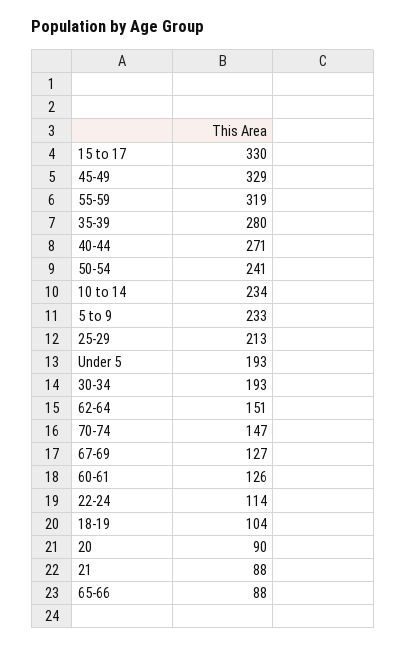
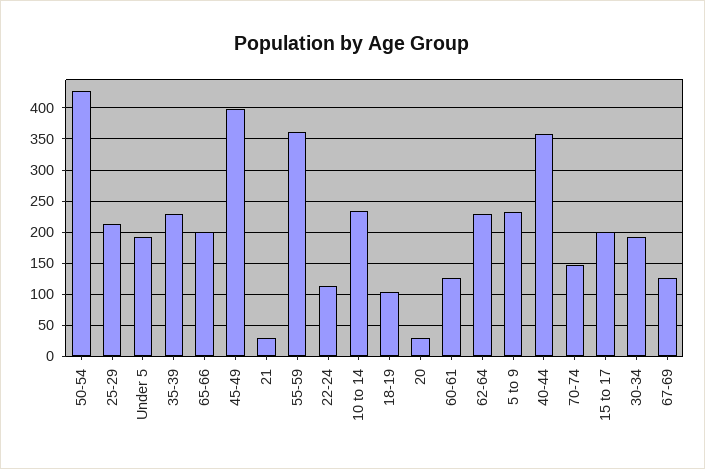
15 to 17: 330 -> 200
45-49: 329 -> 400
55-59: 319 -> 360
35-39: 280 -> 230
40-44: 271 -> 360
50-54: 241 -> 430
62-64: 151 -> 230
20: 90 -> 30
21: 88 -> 30
65-66: 88 -> 200

